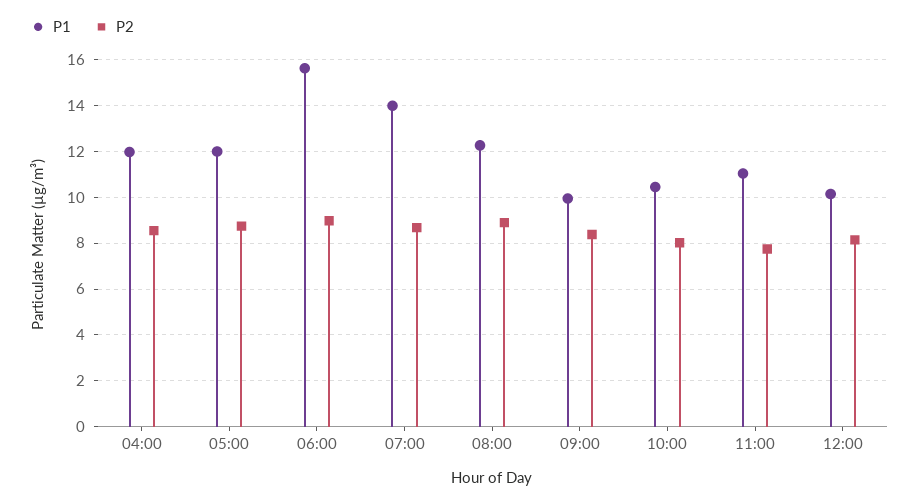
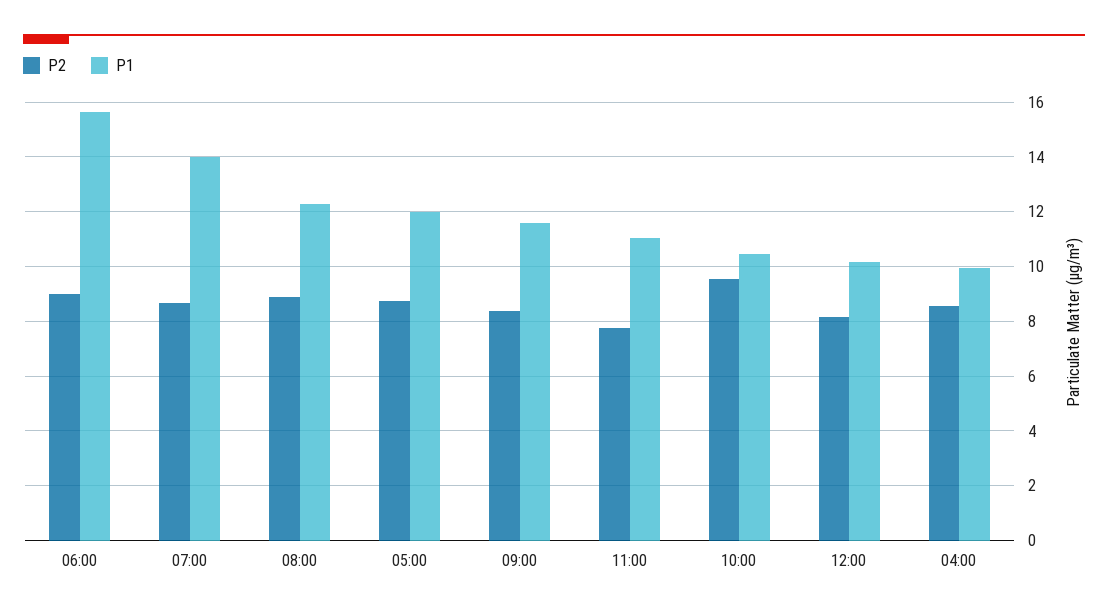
P1, 04:00: 12 -> 10
P1, 09:00: 10 -> 11.5
P2, 10:00: 8 -> 9.5

